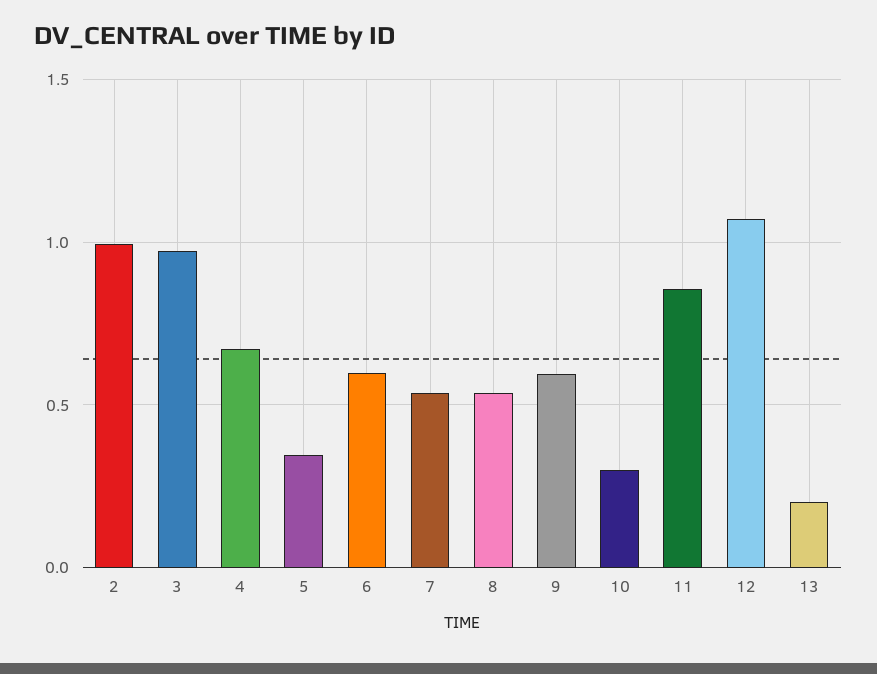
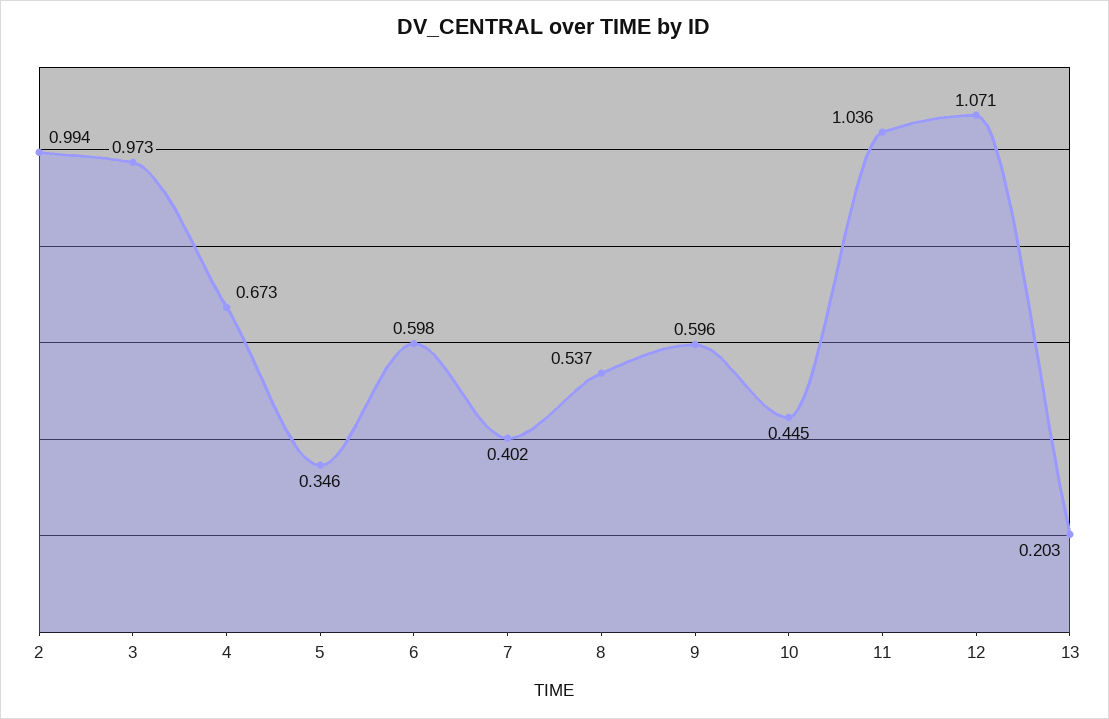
7: 0.55 -> 0.402
10: 0.3 -> 0.445
11: 0.85 -> 1.036

